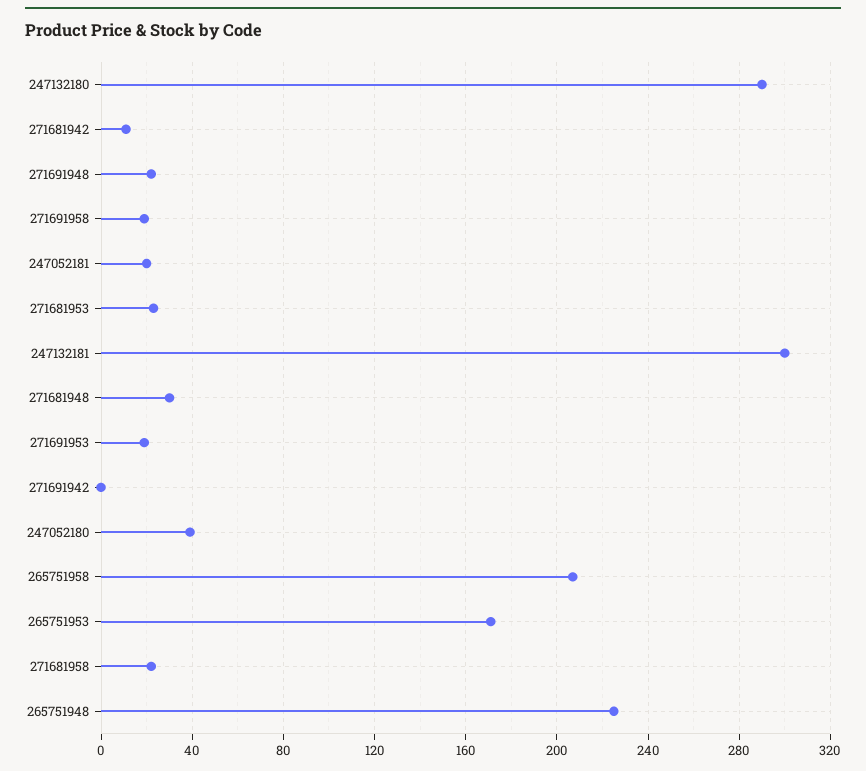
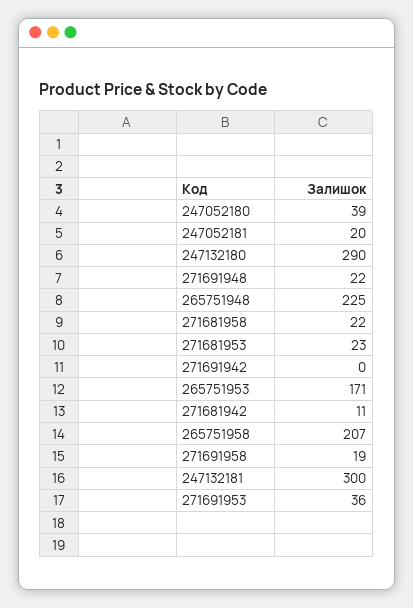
271681948: 30 -> none
271691953: 20 -> 36

